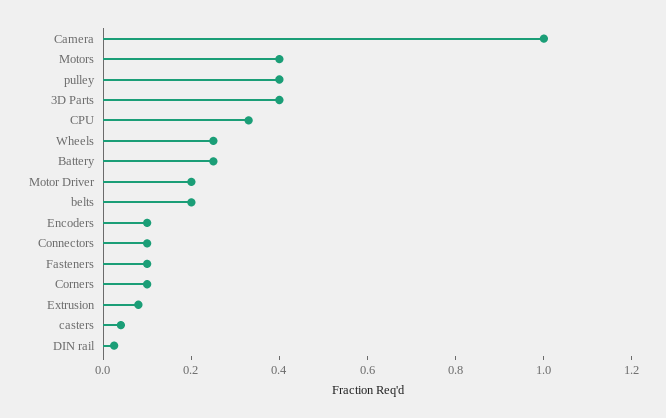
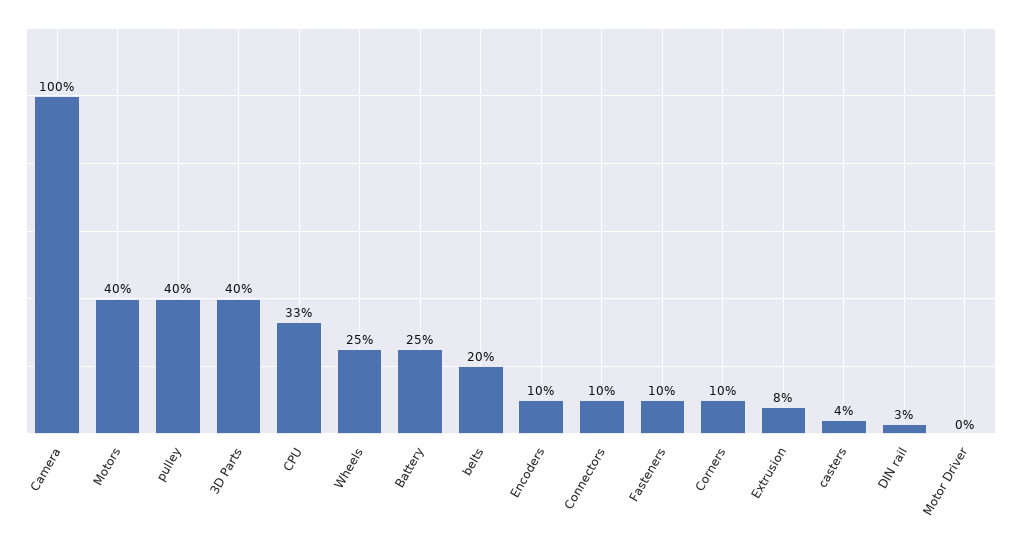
Motor Driver: 0.2 -> 0

